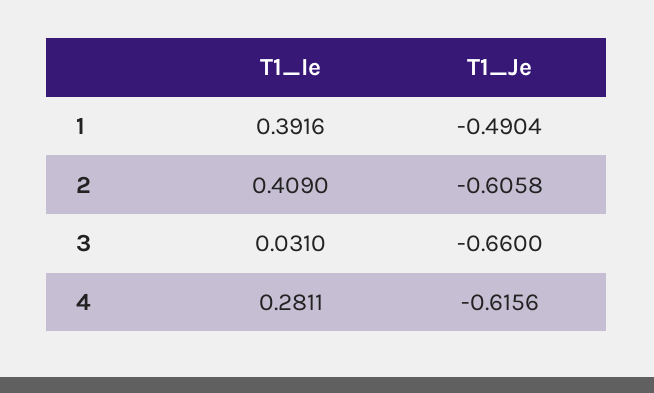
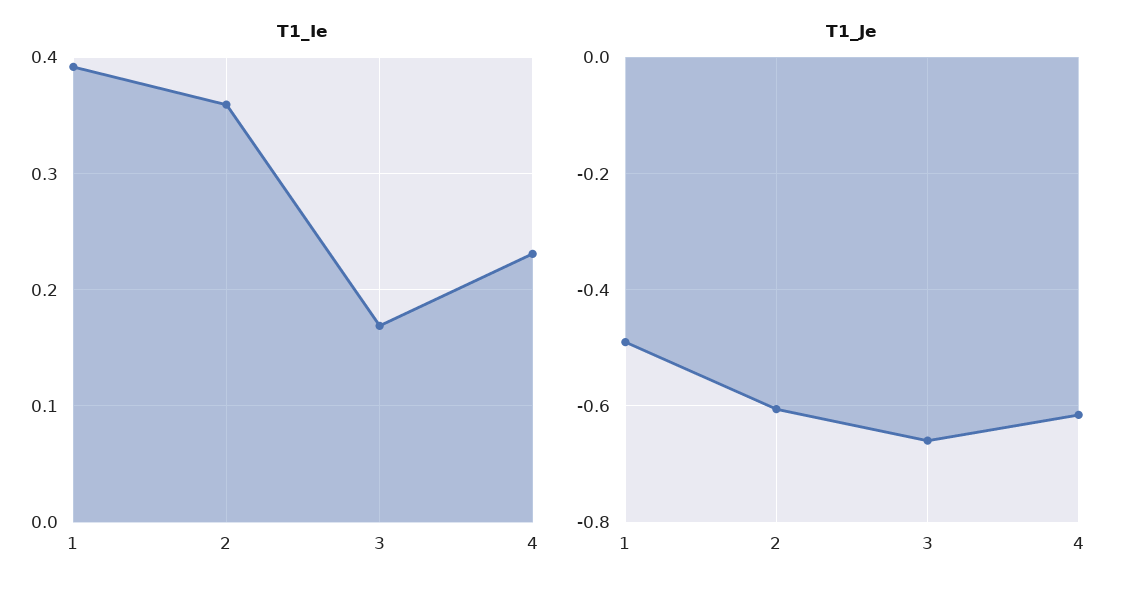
T1_Ie, 2: 0.409 -> 0.36
T1_Ie, 3: 0.031 -> 0.17
T1_Ie, 4: 0.2811 -> 0.23

